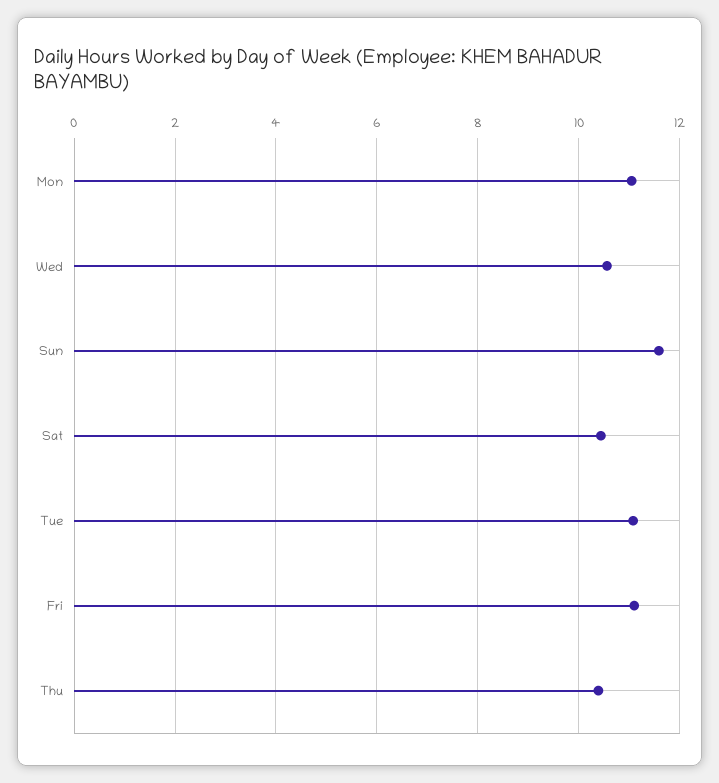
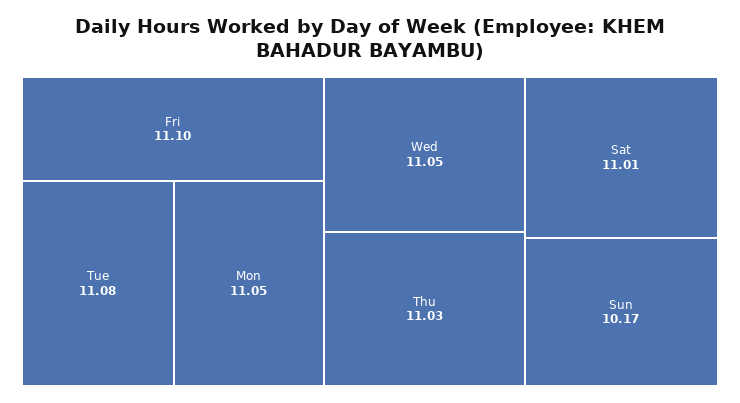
Wed: 10.6 -> 11.05
Sun: 11.6 -> 10.17
Sat: 10.4 -> 11.01
Thu: 10.4 -> 11.03

